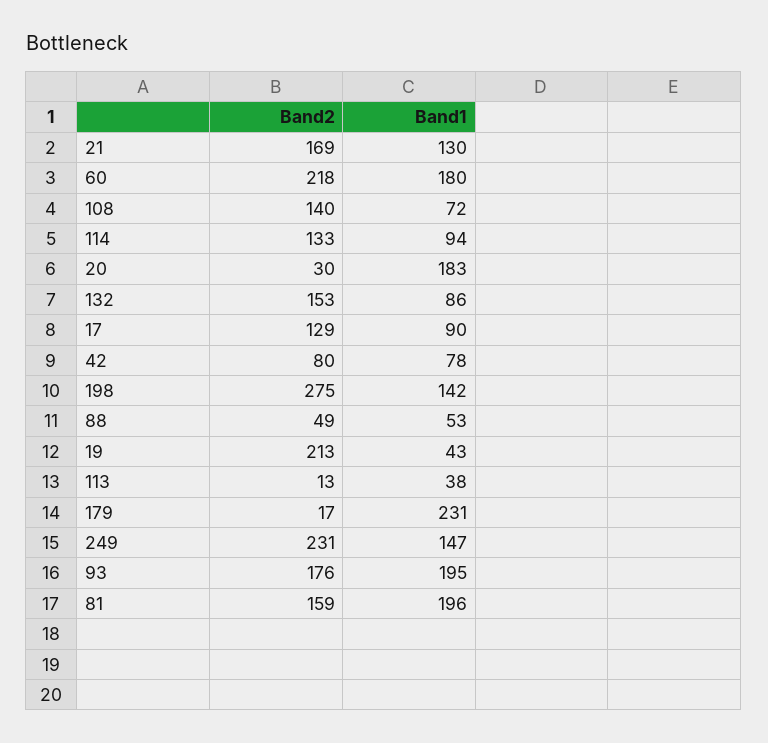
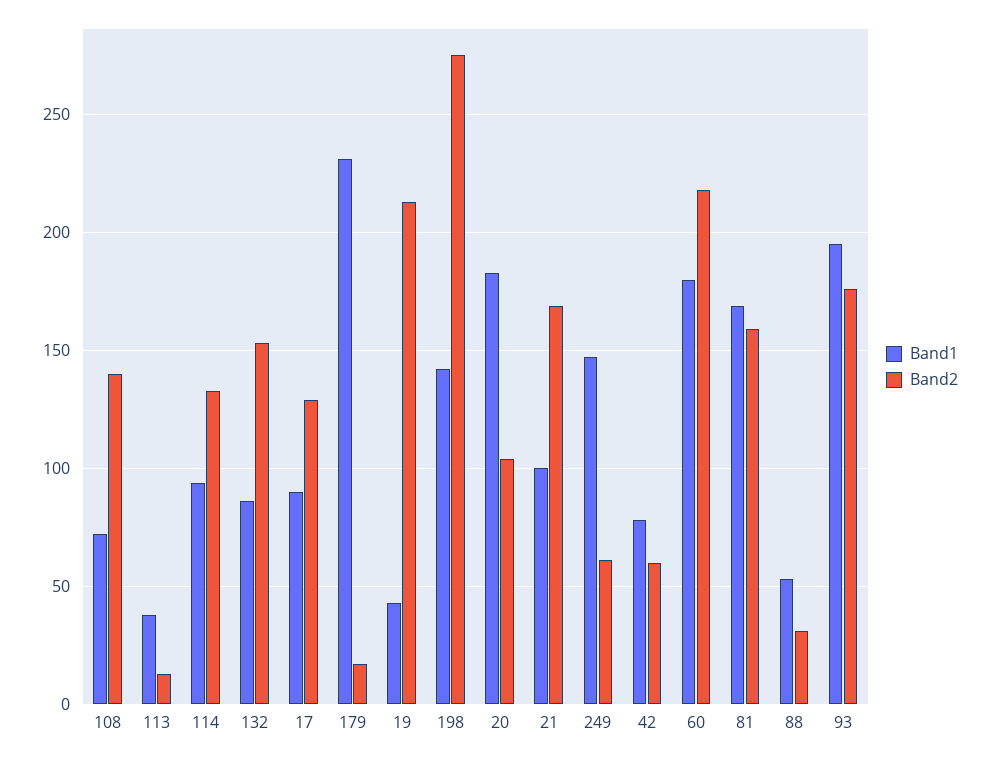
Band1, 21: 130 -> 100
Band2, 20: 30 -> 105
Band2, 42: 80 -> 60
Band2, 88: 49 -> 30
Band2, 249: 231 -> 60
Band1, 81: 196 -> 170

